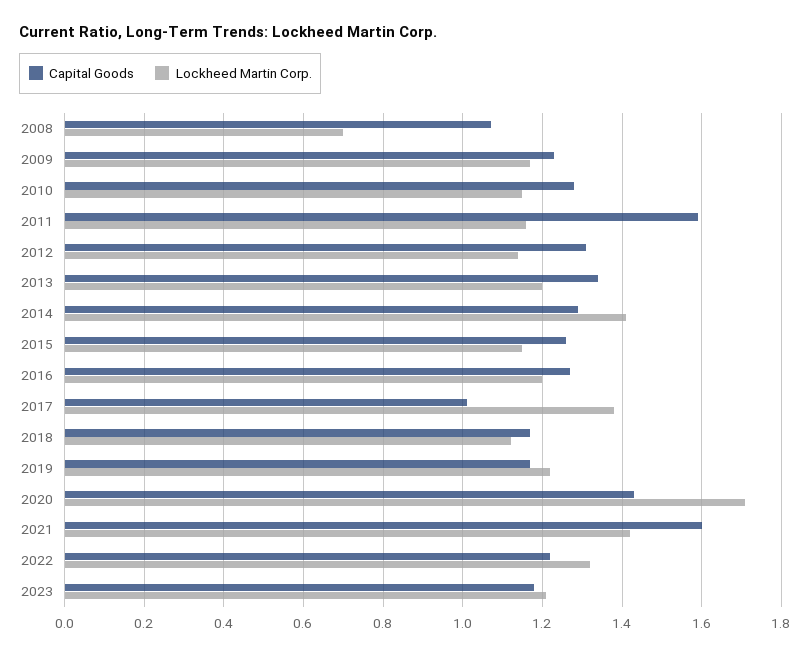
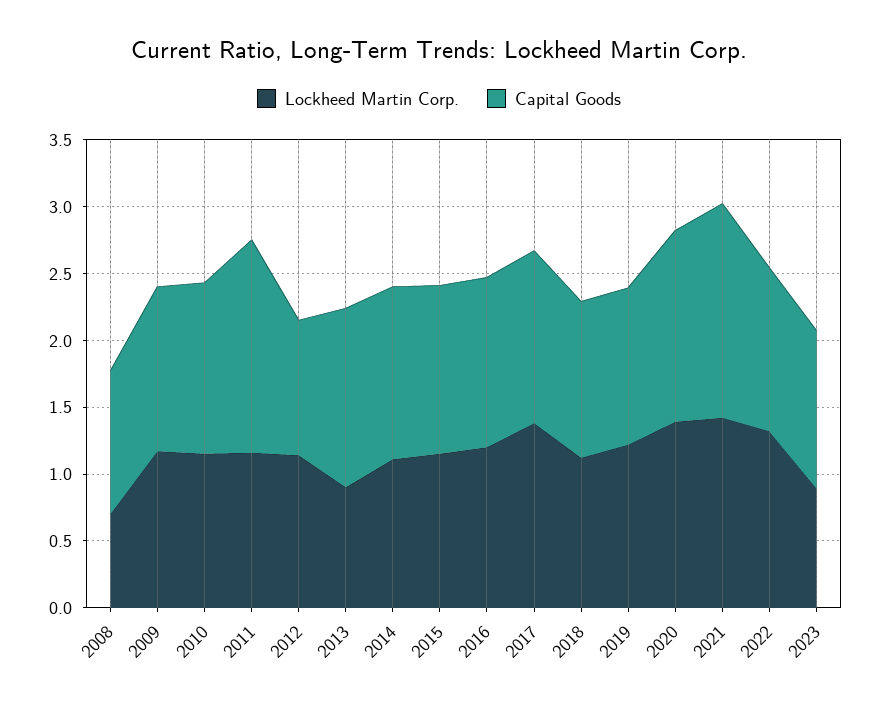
Capital Goods, 2012: 1.3 -> 1
Lockheed Martin Corp., 2013: 1.2 -> 0.9
Lockheed Martin Corp., 2014: 1.4 -> 1.1
Capital Goods, 2017: 1 -> 1.3
Lockheed Martin Corp., 2020: 1.7 -> 1.4
Lockheed Martin Corp., 2023: 1.2 -> 0.9

